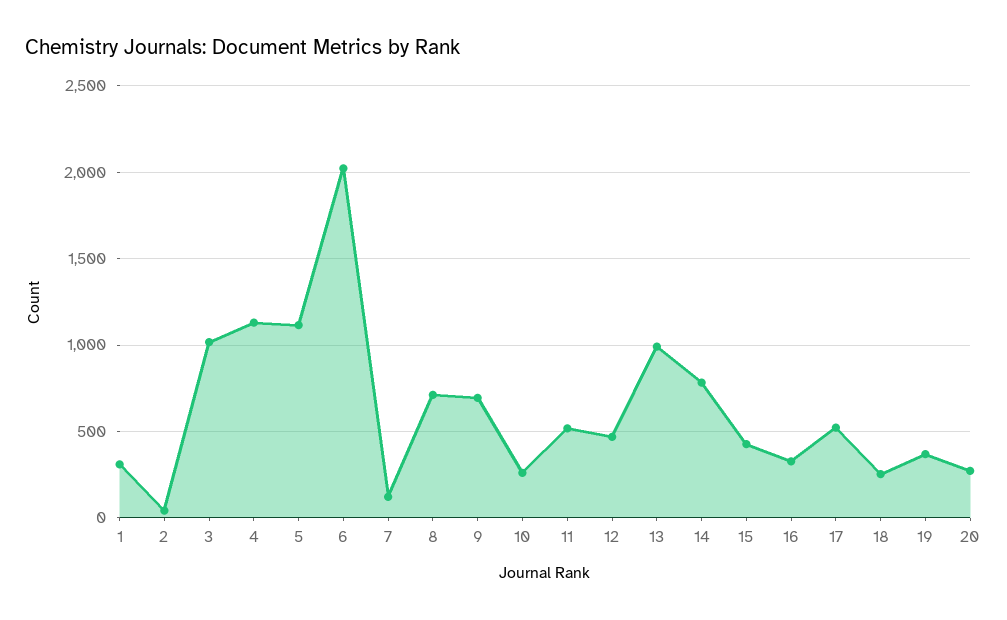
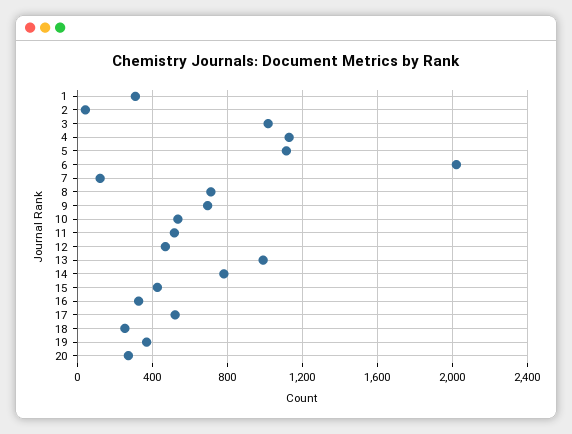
10: 250 -> 550

